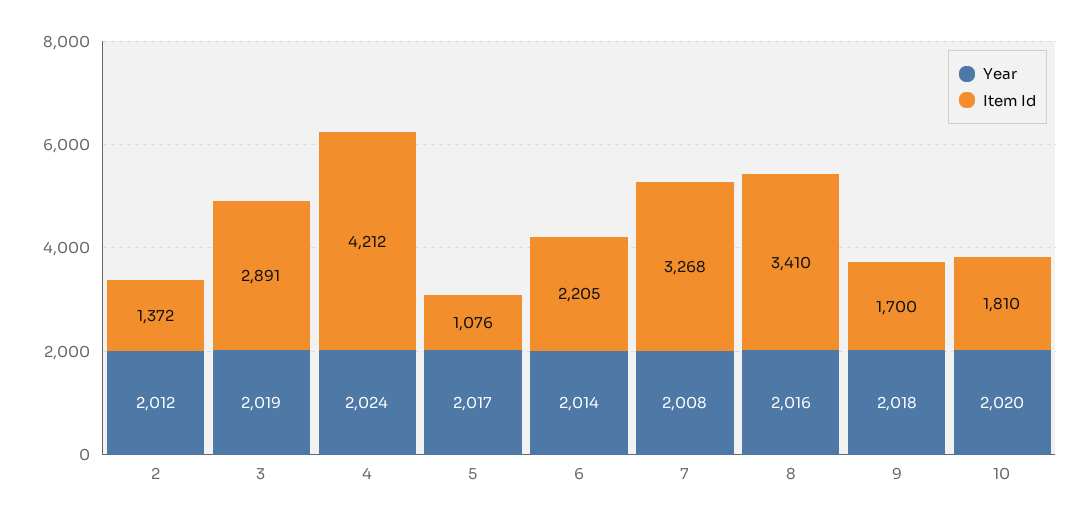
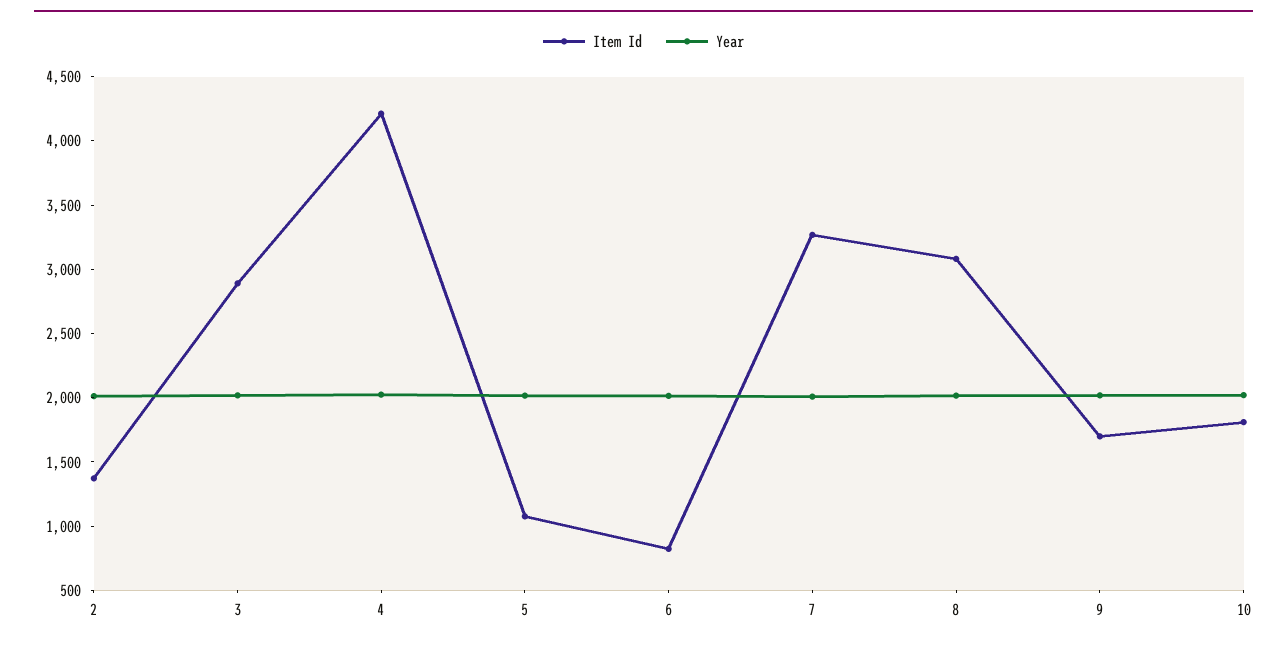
Item Id, 6: 2205 -> 800
Item Id, 8: 3410 -> 3100

